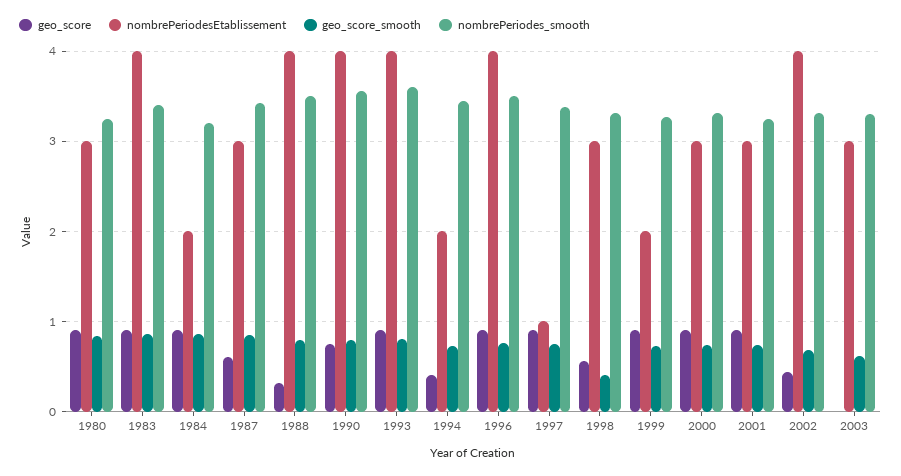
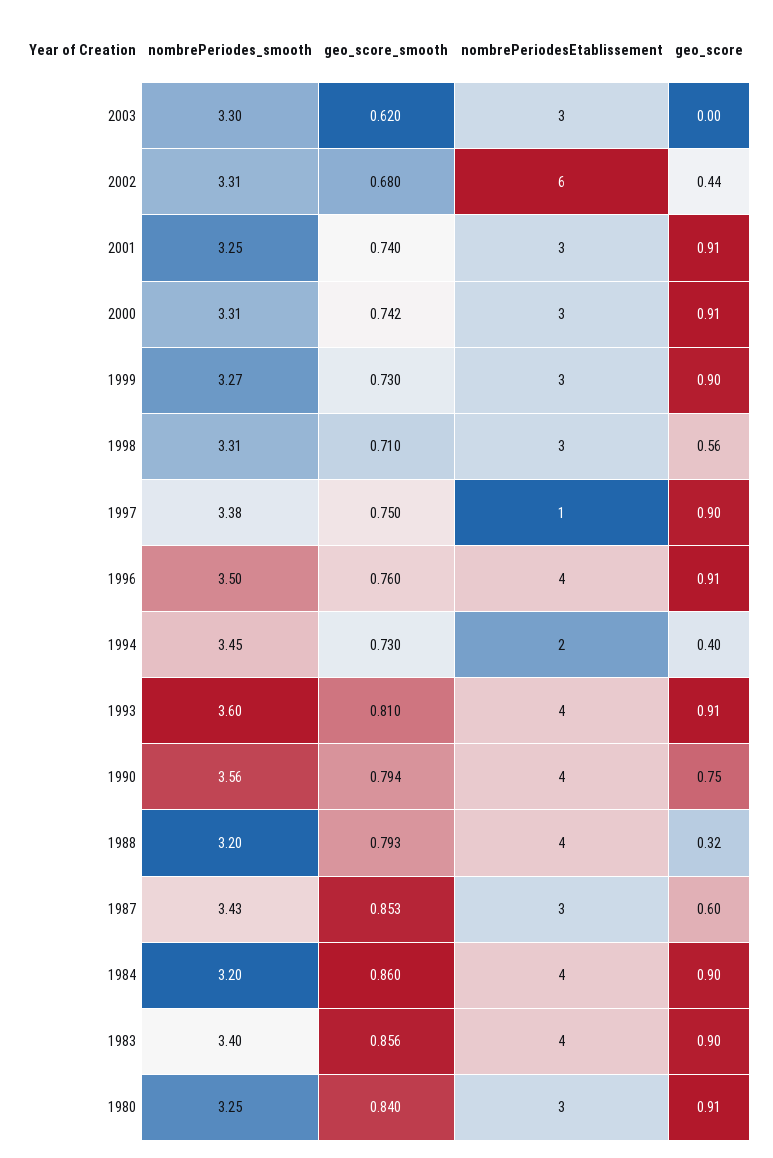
nombrePeriodesEtablissement, 1984: 2 -> 4
nombrePeriodes_smooth, 1988: 3.5 -> 3.2
geo_score_smooth, 1998: 0.4 -> 0.71
nombrePeriodesEtablissement, 1999: 2 -> 3
nombrePeriodesEtablissement, 2002: 4 -> 6

